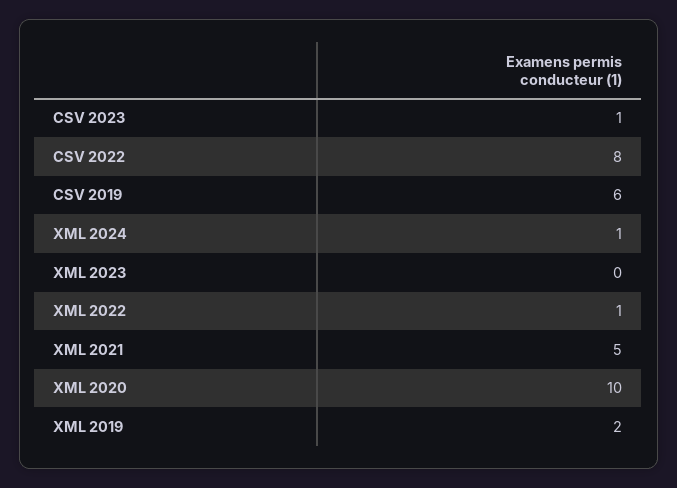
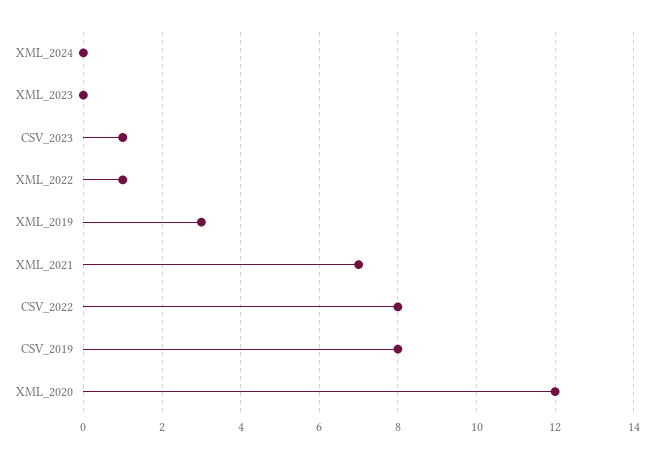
CSV 2019: 6 -> 8
XML 2024: 1 -> 0
XML 2021: 5 -> 7
XML 2020: 10 -> 12
XML 2019: 2 -> 3

